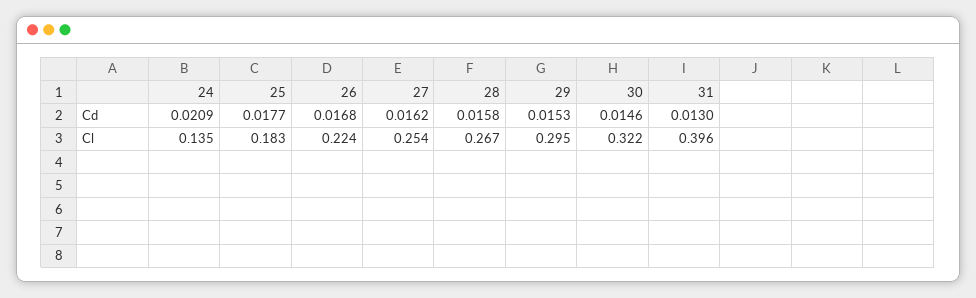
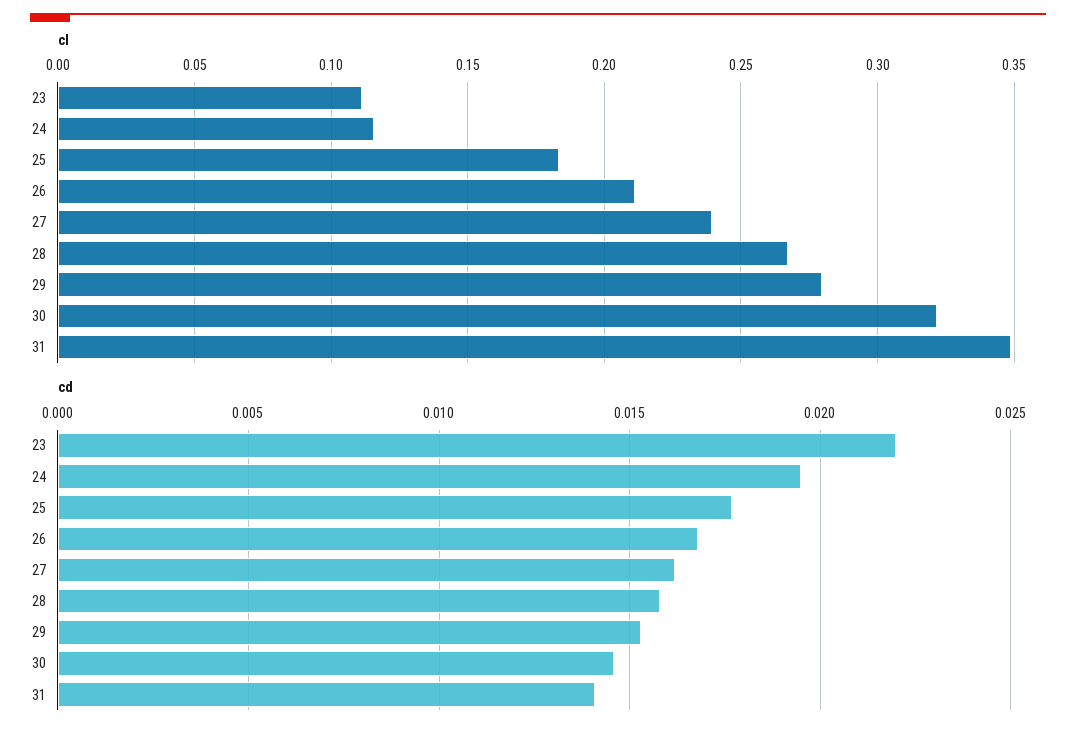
Cd, 24: 0.0209 -> 0.0195
Cd, 31: 0.013 -> 0.014
Cl, 24: 0.135 -> 0.115
Cl, 26: 0.224 -> 0.21
Cl, 27: 0.254 -> 0.24
Cl, 29: 0.295 -> 0.28
Cl, 31: 0.396 -> 0.35
Cl, 23: none -> 0.11
Cd, 23: none -> 0.022

